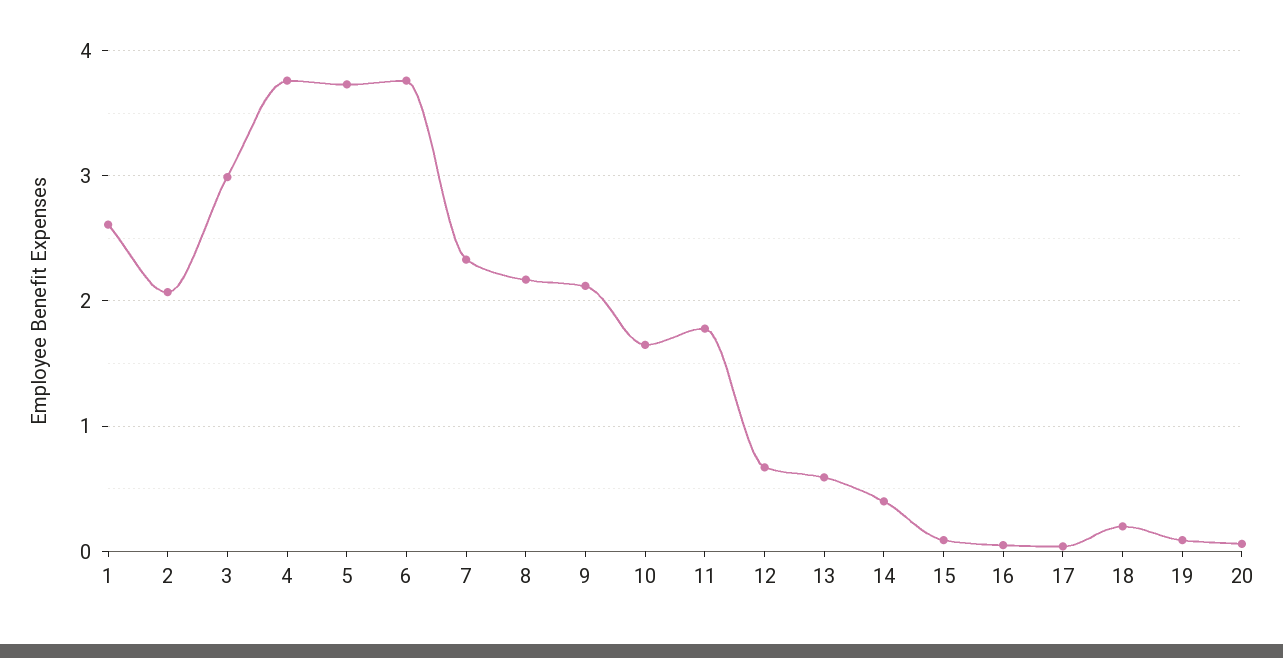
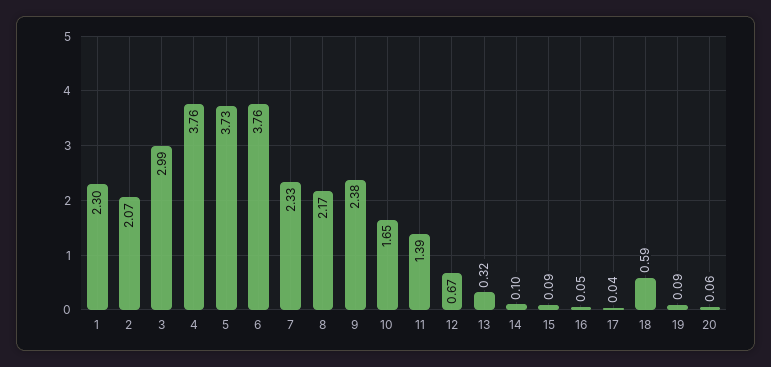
1: 2.6 -> 2.3
9: 2.1 -> 2.38
11: 1.8 -> 1.39
13: 0.6 -> 0.32
14: 0.4 -> 0.1
18: 0.2 -> 0.59

